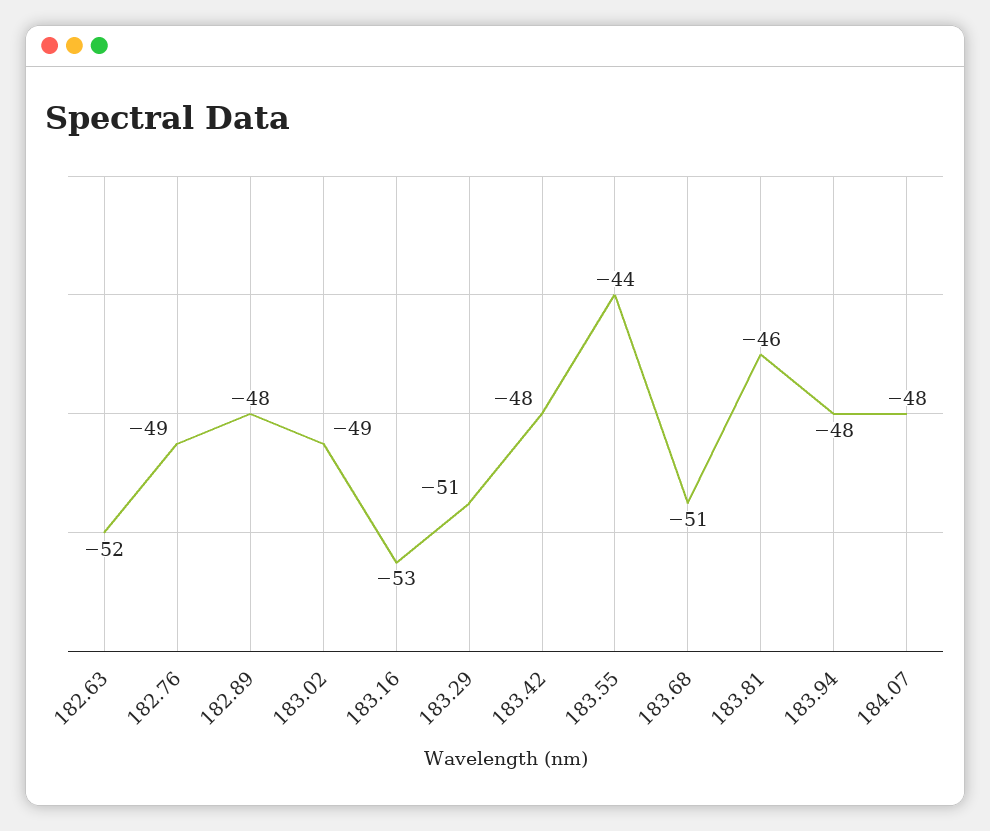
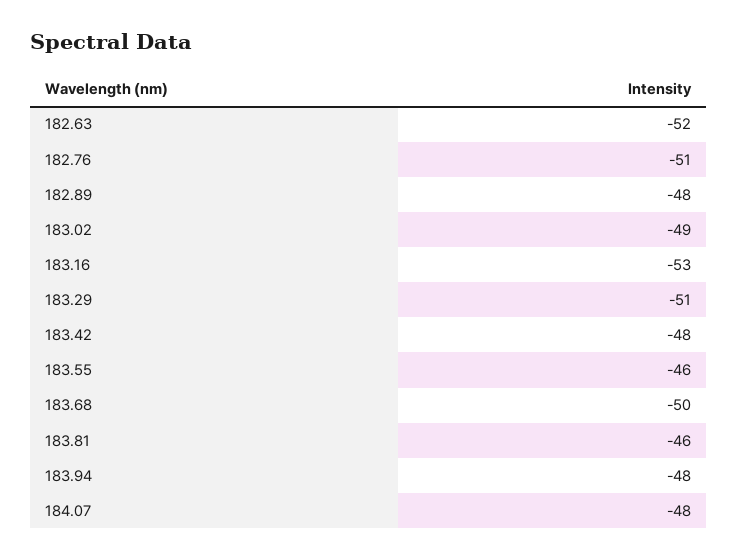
182.76: -49 -> -51
183.55: -44 -> -46
183.68: -51 -> -50

